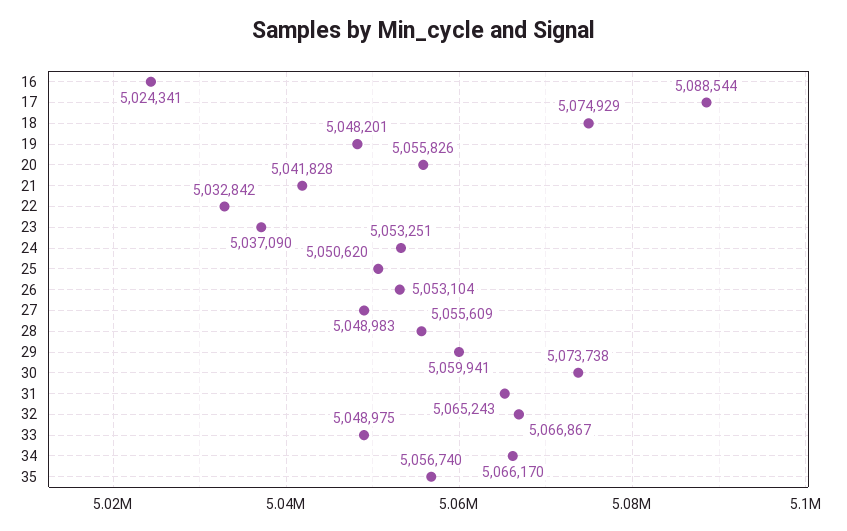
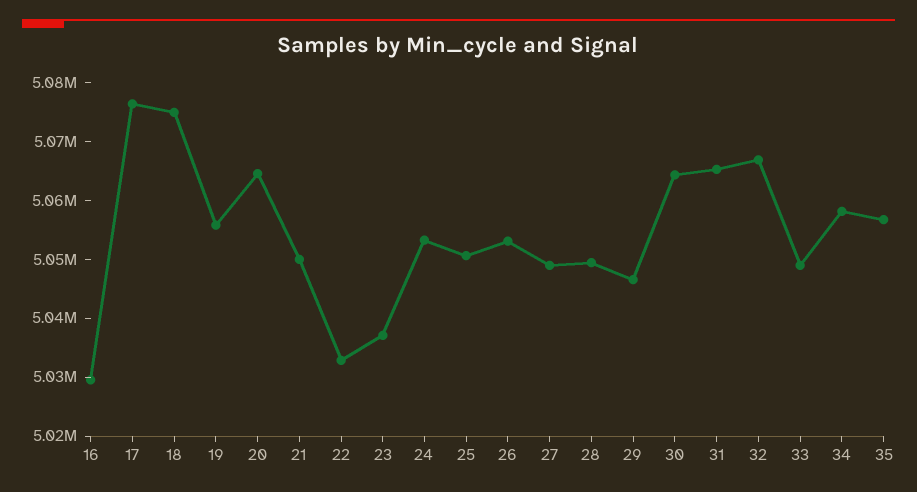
16: 5024341 -> 5030000
17: 5088544 -> 5076000
19: 5048201 -> 5056000
20: 5055826 -> 5064000
21: 5041828 -> 5050000
28: 5055609 -> 5050000
29: 5059941 -> 5046000
30: 5073738 -> 5064000
34: 5066170 -> 5058000

